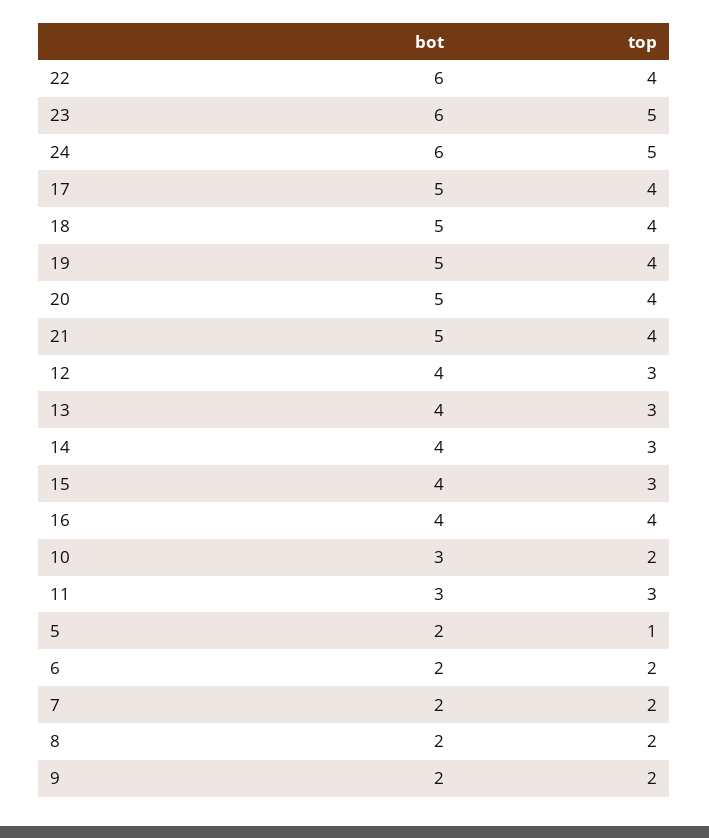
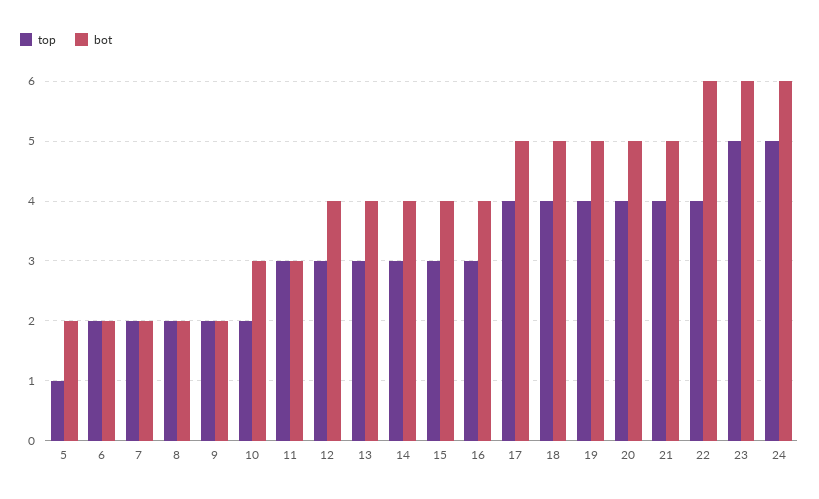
top, 16: 4 -> 3

